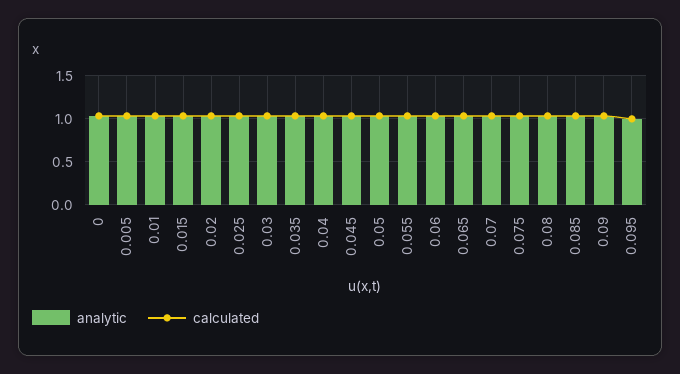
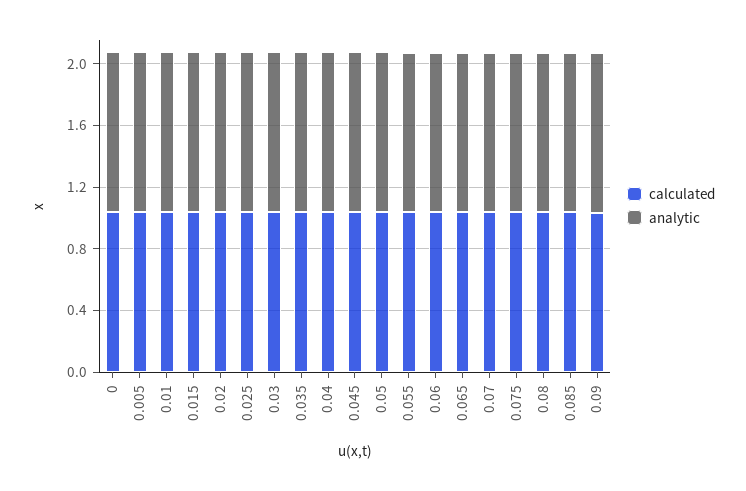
analytic, 0.095: 1 -> none
calculated, 0.095: 1 -> none

